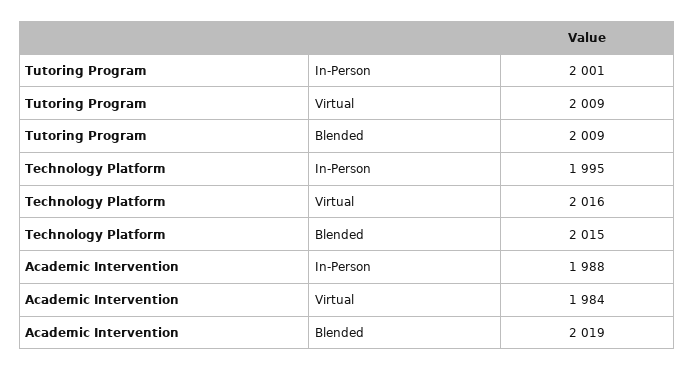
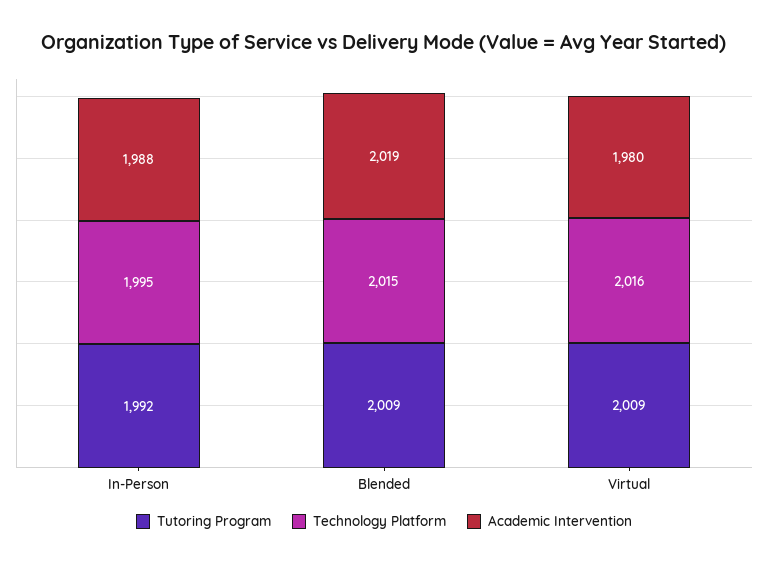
Tutoring Program, In-Person: 2001 -> 1992
Academic Intervention, Virtual: 1984 -> 1980

